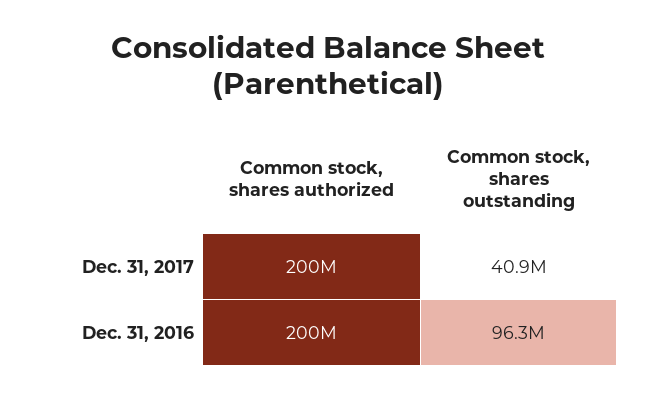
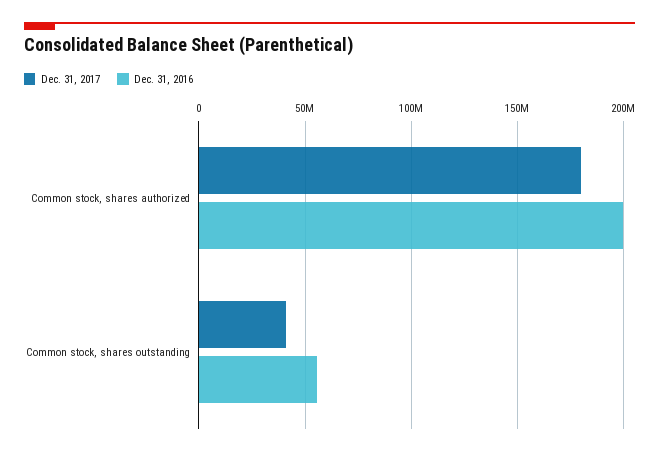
Dec. 31, 2017, Common stock, shares authorized: 200000000 -> 180000000
Dec. 31, 2016, Common stock, shares outstanding: 96300000 -> 55000000

